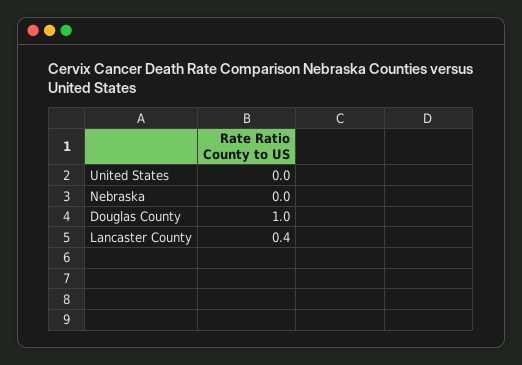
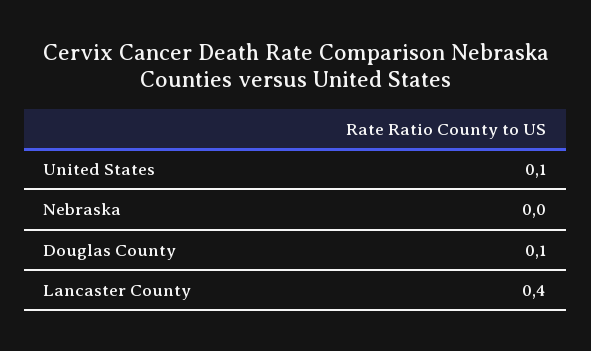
United States: 0 -> 0.1
Douglas County: 1 -> 0.1

